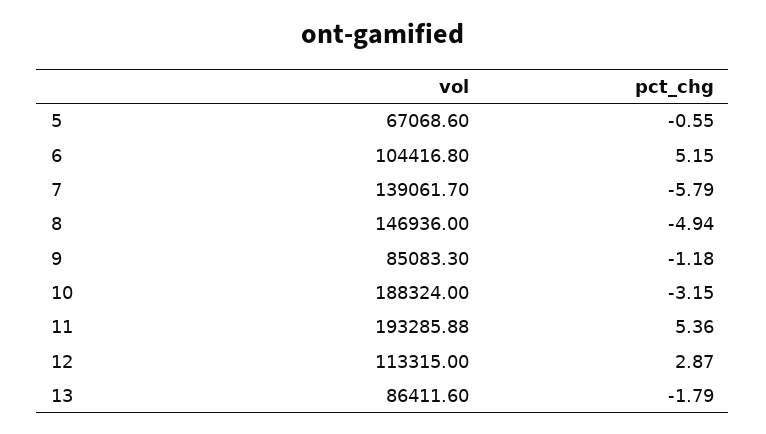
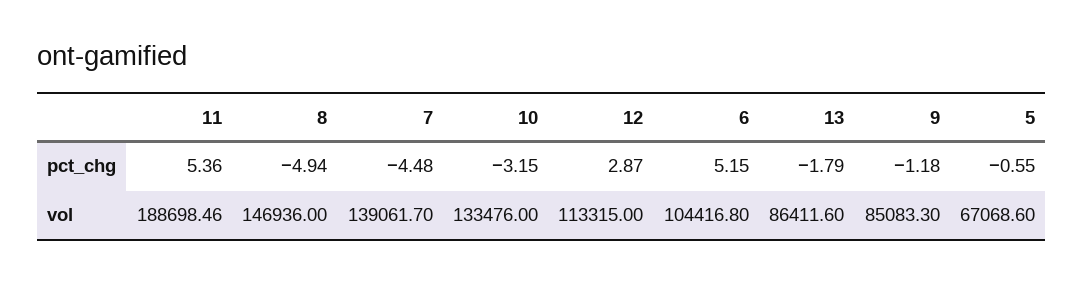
pct_chg, 7: -5.79 -> -4.48
vol, 10: 188324 -> 133476
vol, 11: 193285.88 -> 188698.46

